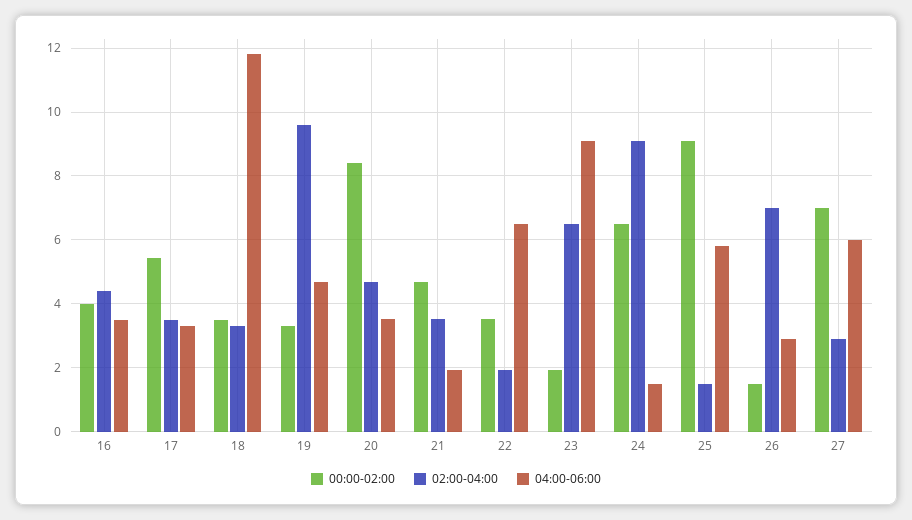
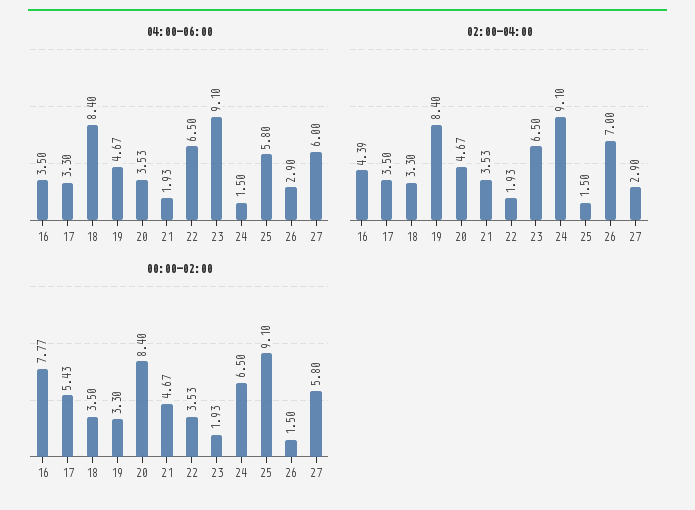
00:00-02:00, 16: 4 -> 7.77
04:00-06:00, 18: 11.8 -> 8.4
02:00-04:00, 19: 9.6 -> 8.4
00:00-02:00, 27: 7 -> 5.8

